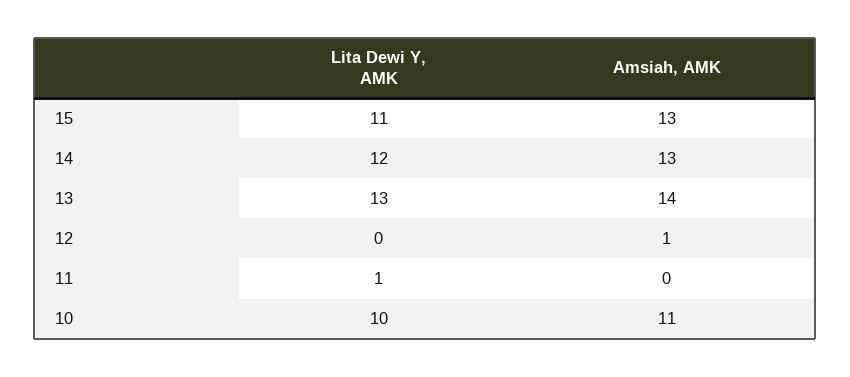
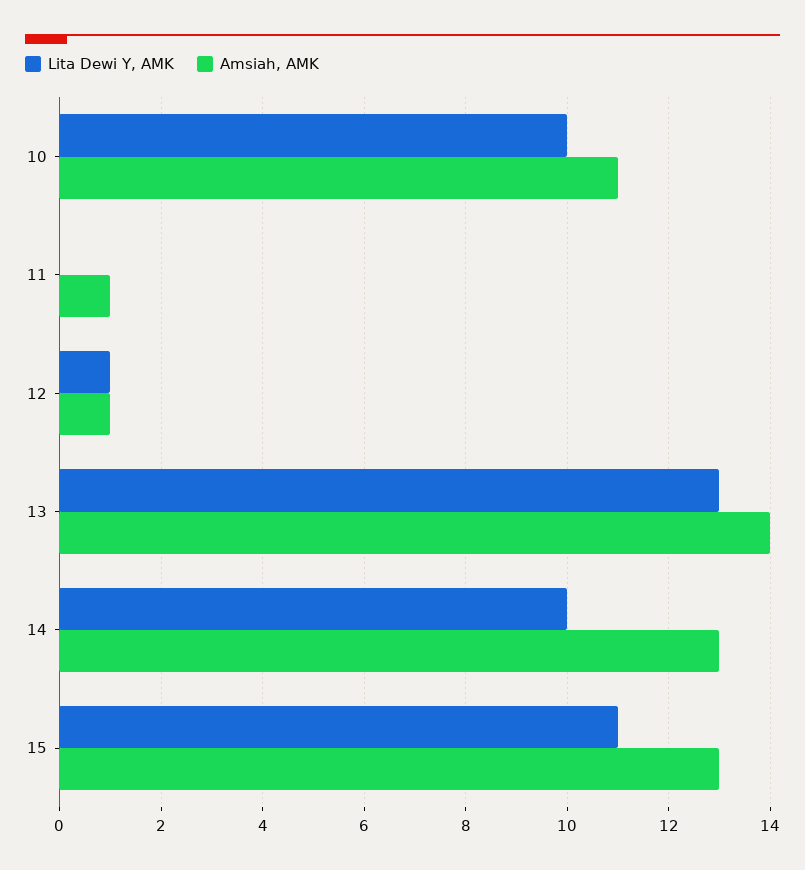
Lita Dewi Y, AMK, 14: 12 -> 10
Lita Dewi Y, AMK, 12: 0 -> 1
Lita Dewi Y, AMK, 11: 1 -> 0
Amsiah, AMK, 11: 0 -> 1

